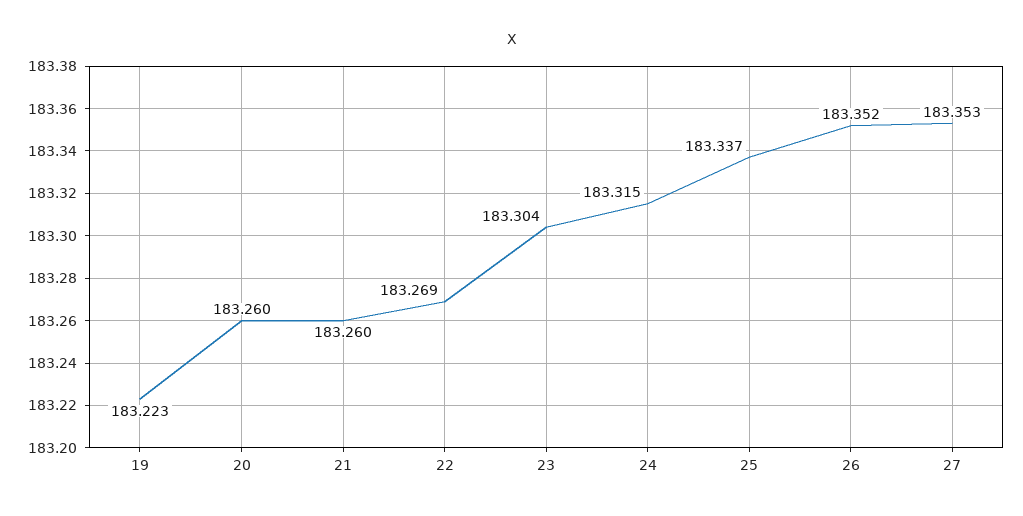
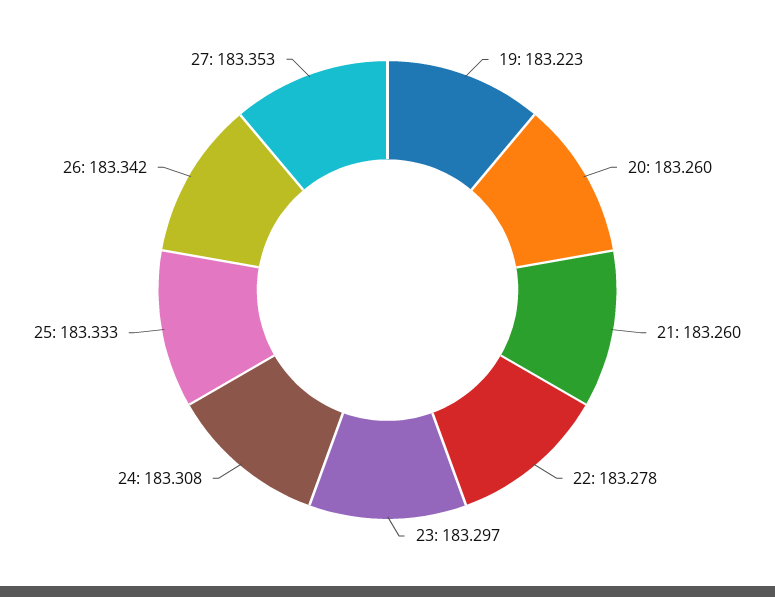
22: 183.269 -> 183.278
23: 183.304 -> 183.297
24: 183.315 -> 183.308
25: 183.337 -> 183.333
26: 183.352 -> 183.342

